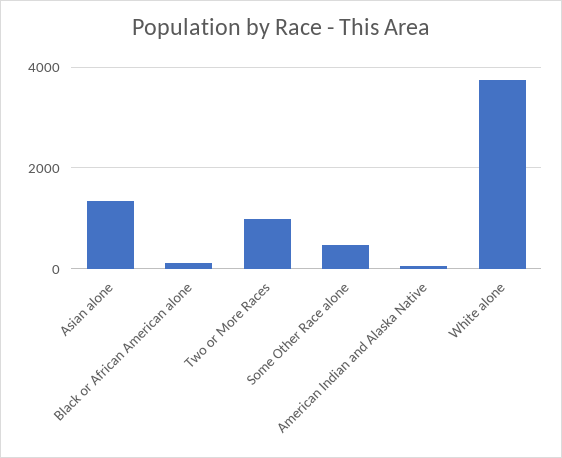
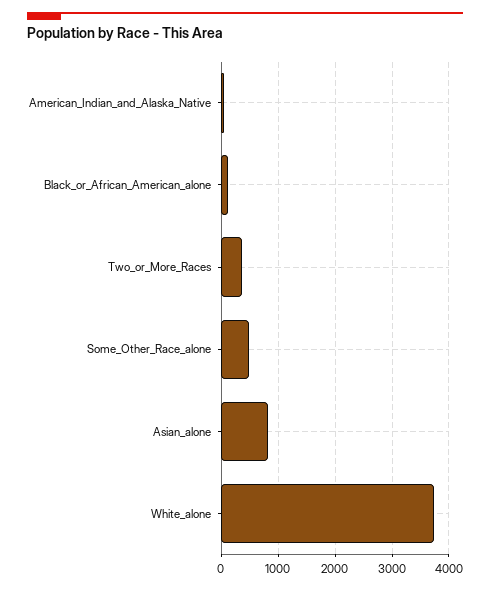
Asian alone: 1400 -> 800
Two or More Races: 1000 -> 400

